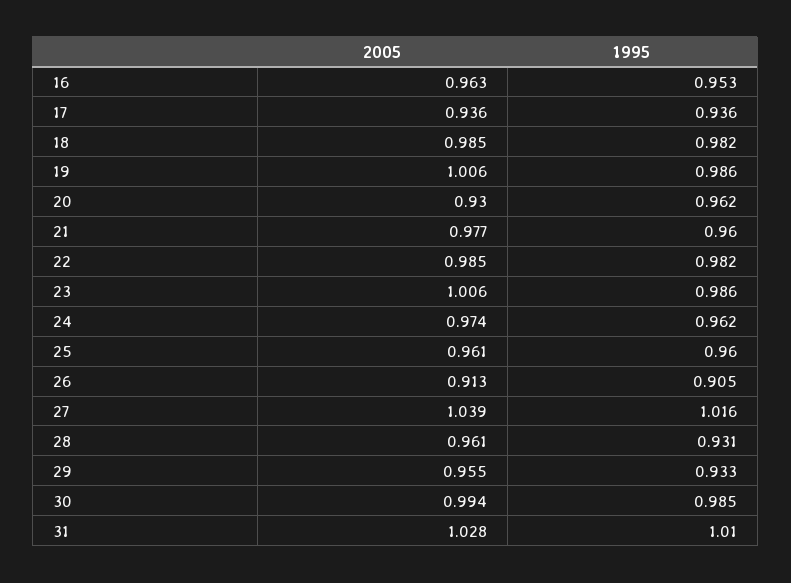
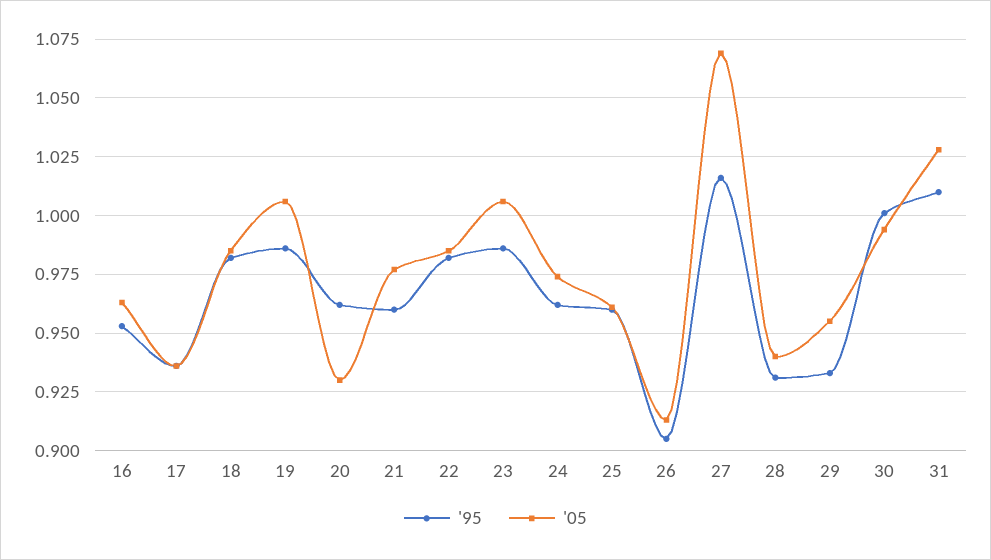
2005, 27: 1.039 -> 1.07
2005, 28: 0.961 -> 0.94
1995, 30: 0.985 -> 1

